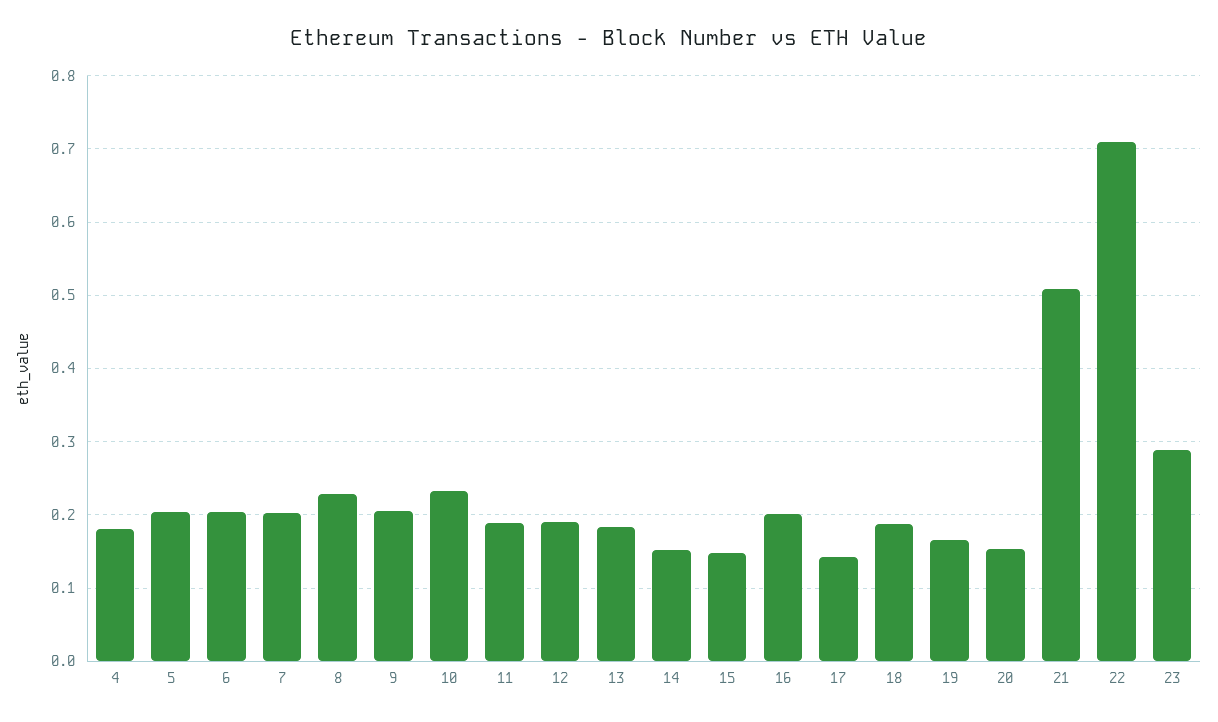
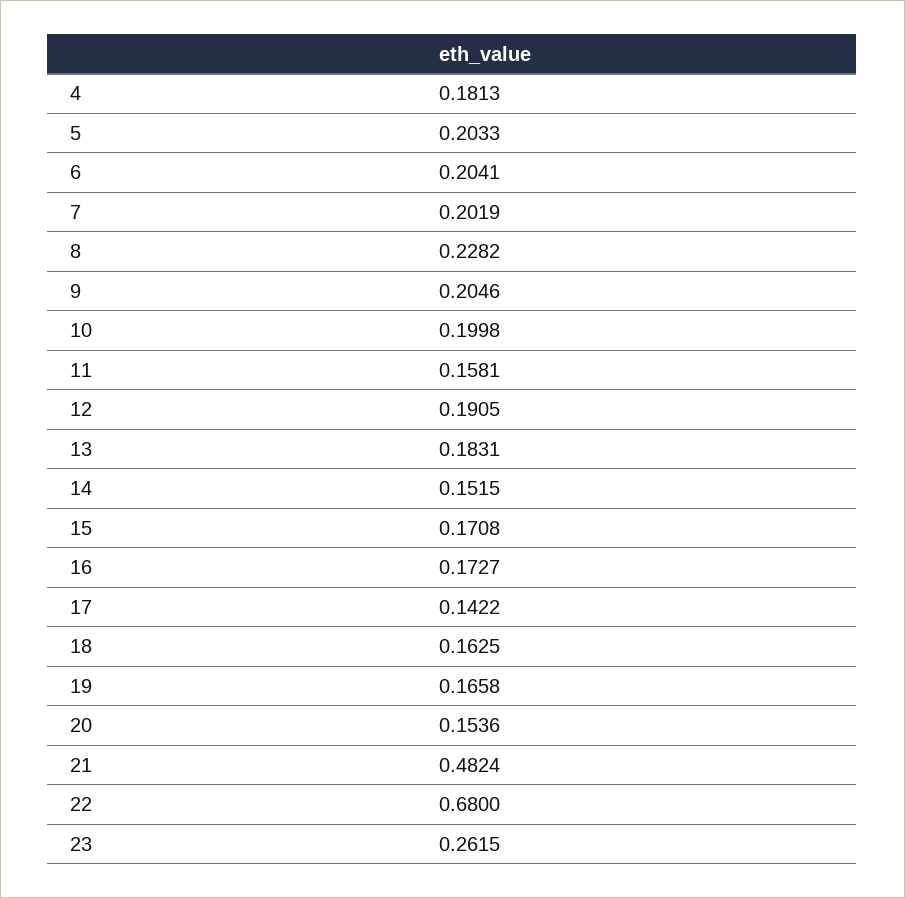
10: 0.23 -> 0.1998
11: 0.19 -> 0.1581
15: 0.15 -> 0.1708
16: 0.2 -> 0.1727
18: 0.19 -> 0.1625
21: 0.51 -> 0.4824
22: 0.71 -> 0.68
23: 0.29 -> 0.2615

